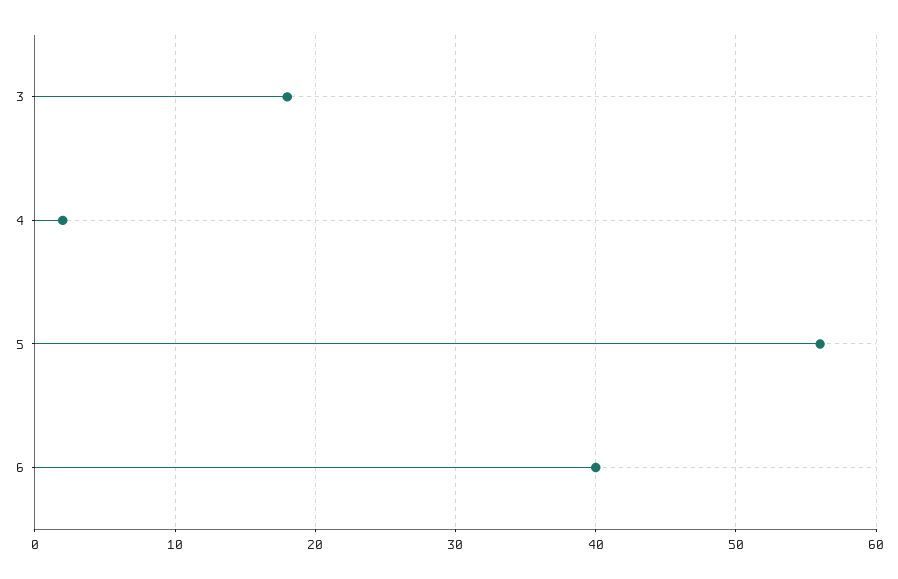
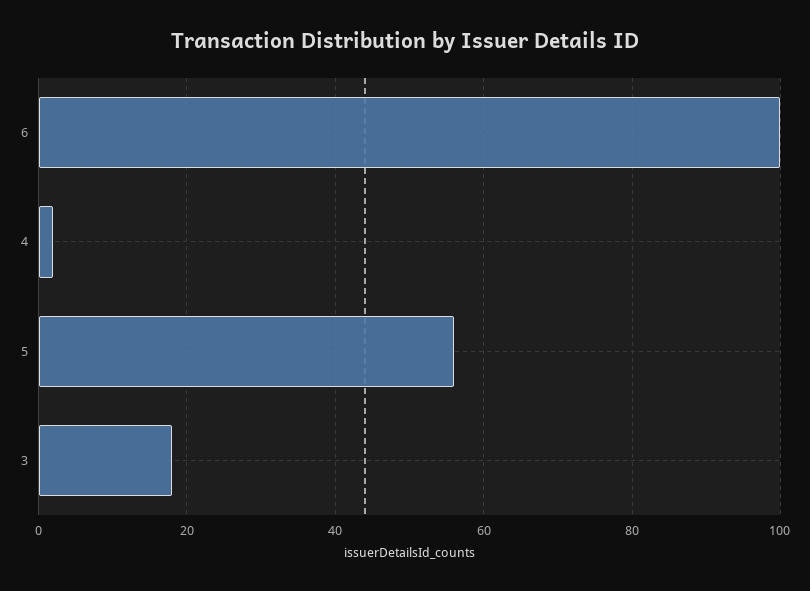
6: 40 -> 100

